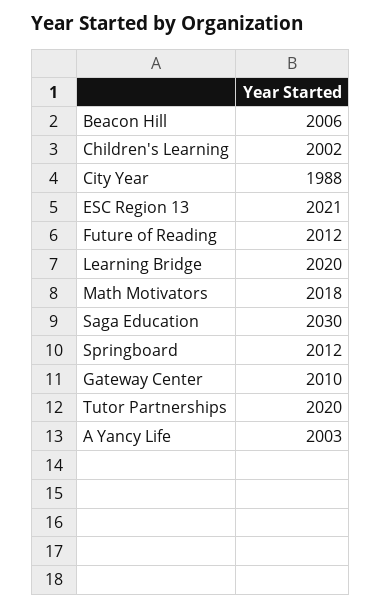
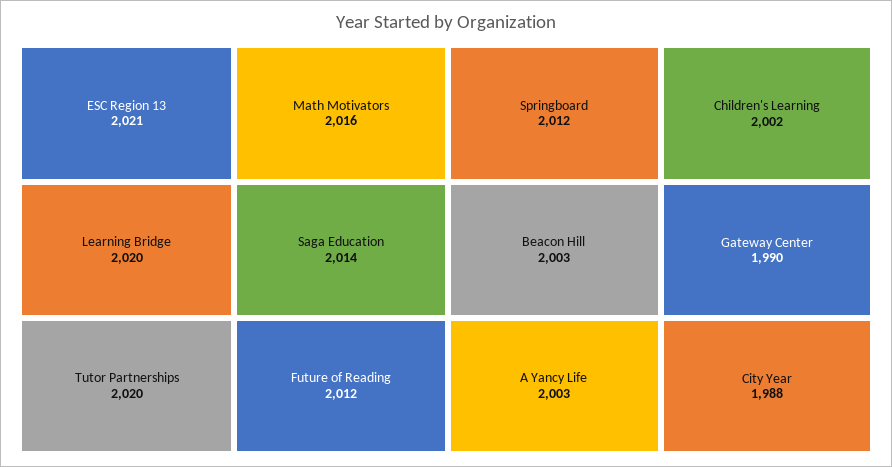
Beacon Hill: 2006 -> 2003
Math Motivators: 2018 -> 2016
Saga Education: 2030 -> 2014
Gateway Center: 2010 -> 1990

